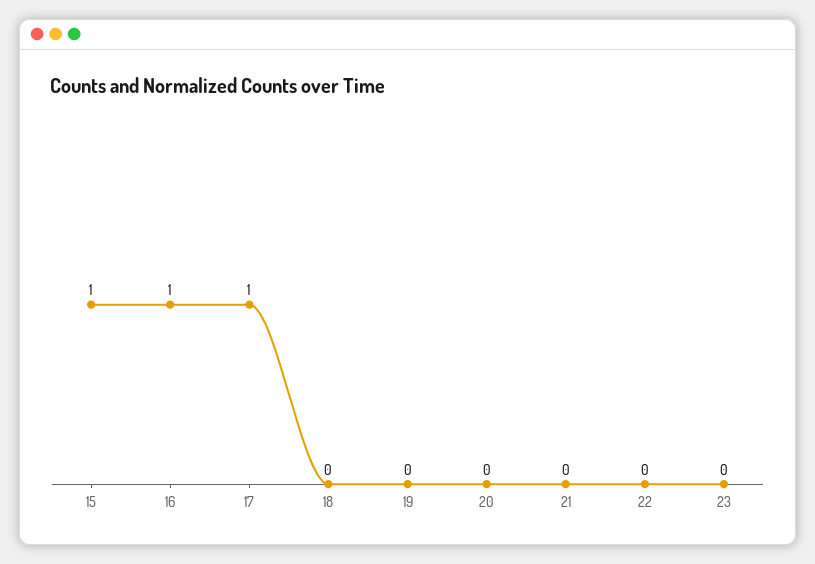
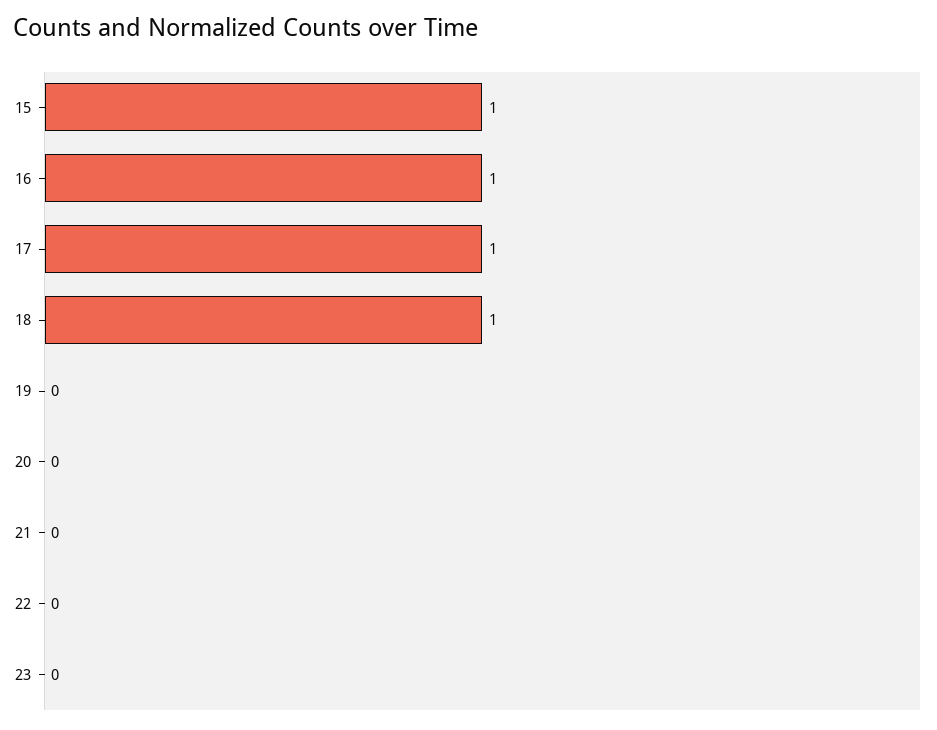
18: 0 -> 1

